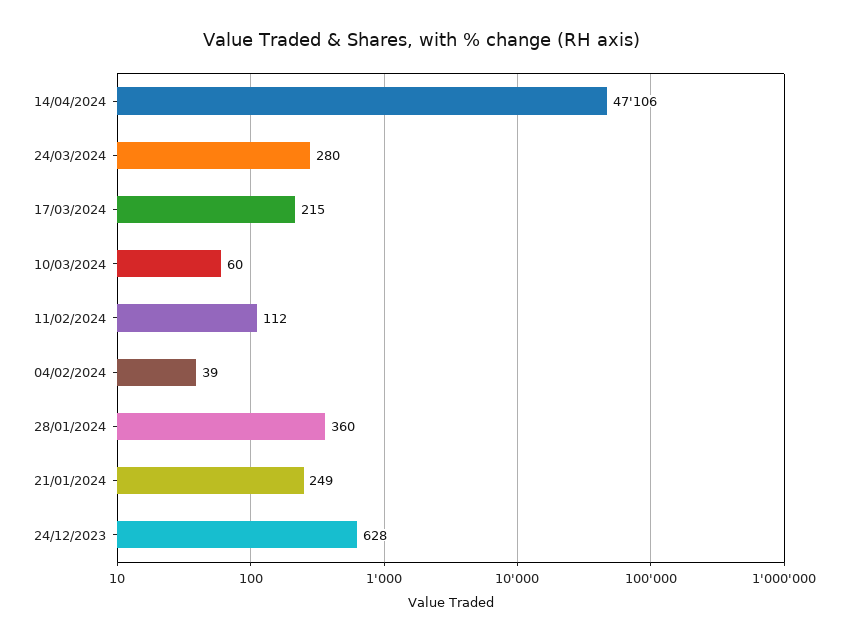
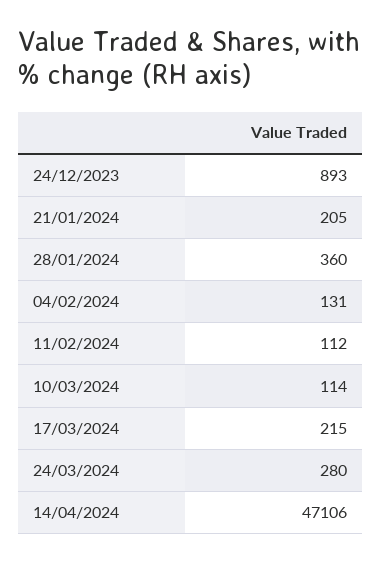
10/03/2024: 60 -> 114
04/02/2024: 39 -> 131
21/01/2024: 249 -> 205
24/12/2023: 628 -> 893

